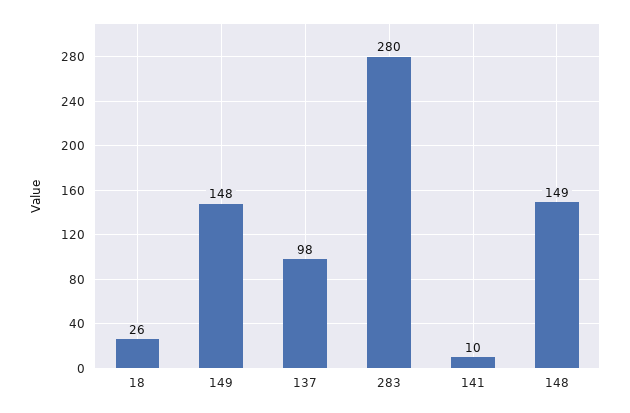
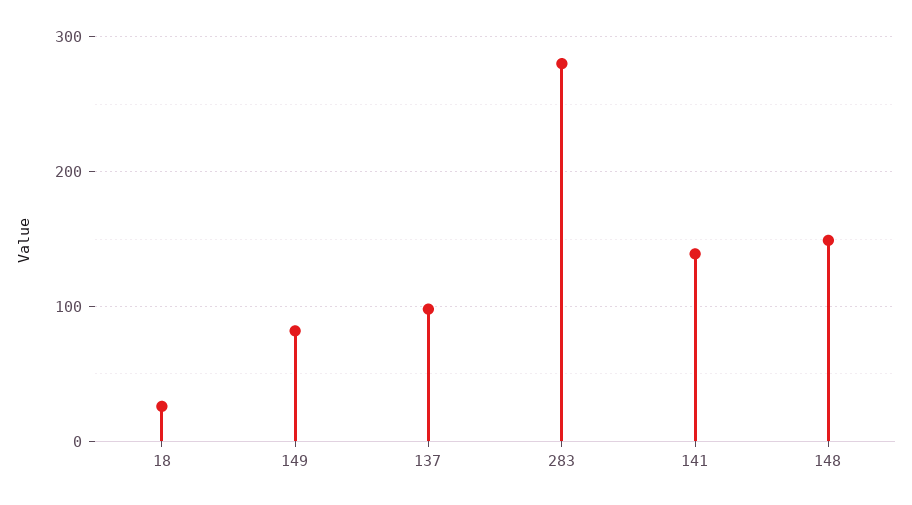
149: 148 -> 80
141: 10 -> 140

